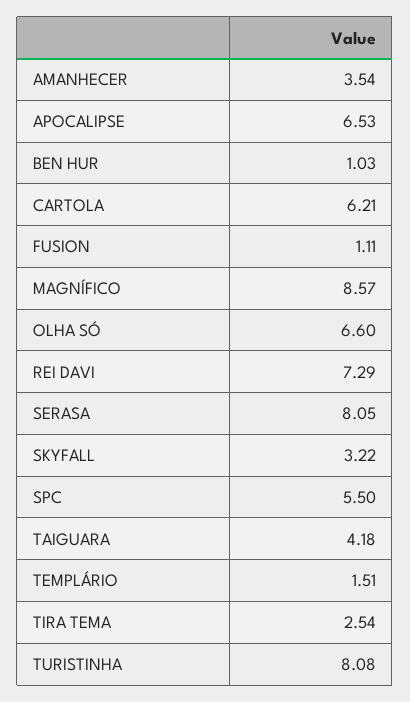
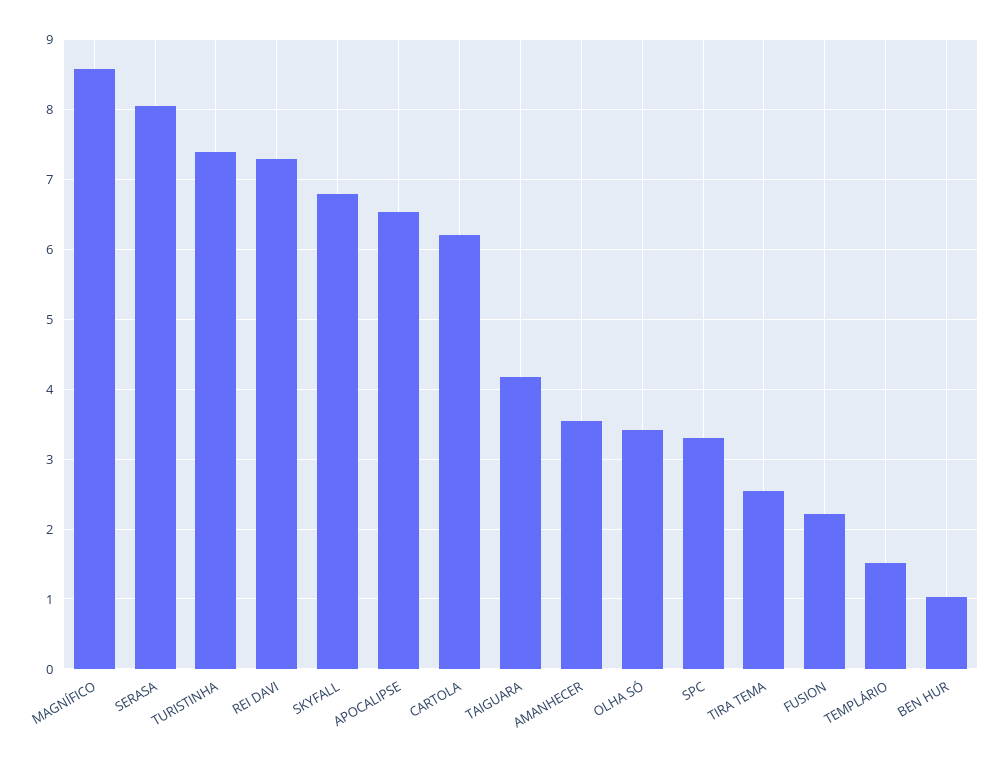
FUSION: 1.11 -> 2.2
OLHA SÓ: 6.6 -> 3.4
SKYFALL: 3.22 -> 6.8
SPC: 5.5 -> 3.3
TURISTINHA: 8.08 -> 7.4

